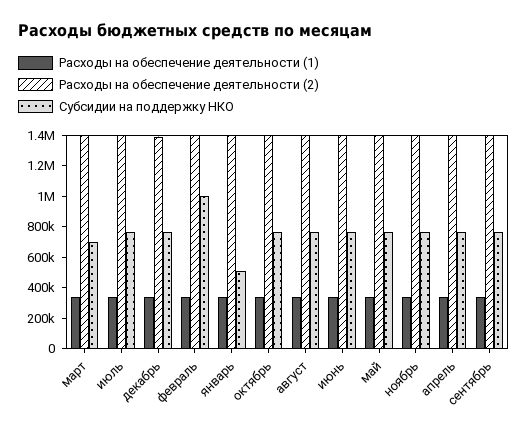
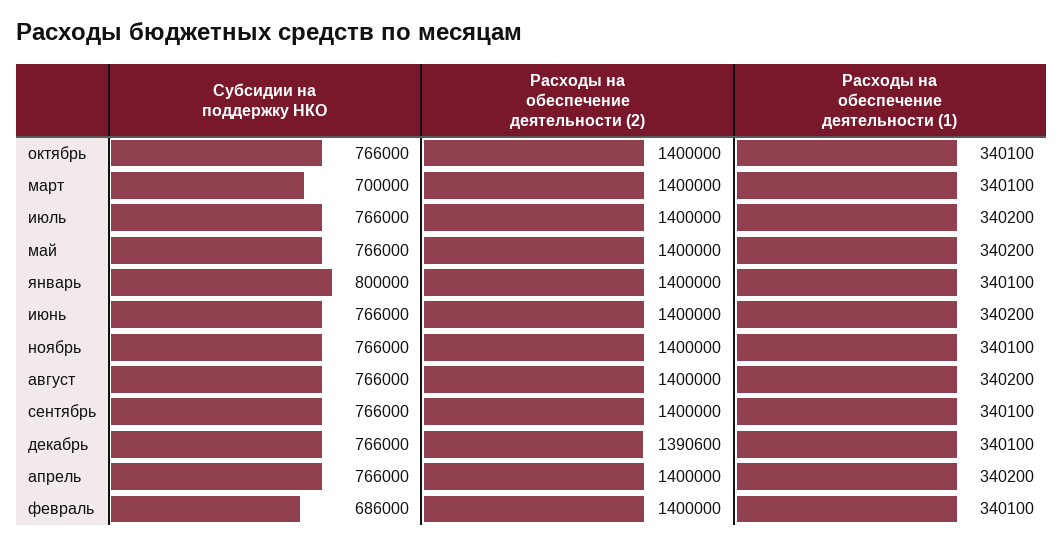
Субсидии на поддержку НКО, февраль: 1000000 -> 686000
Субсидии на поддержку НКО, январь: 500000 -> 800000

